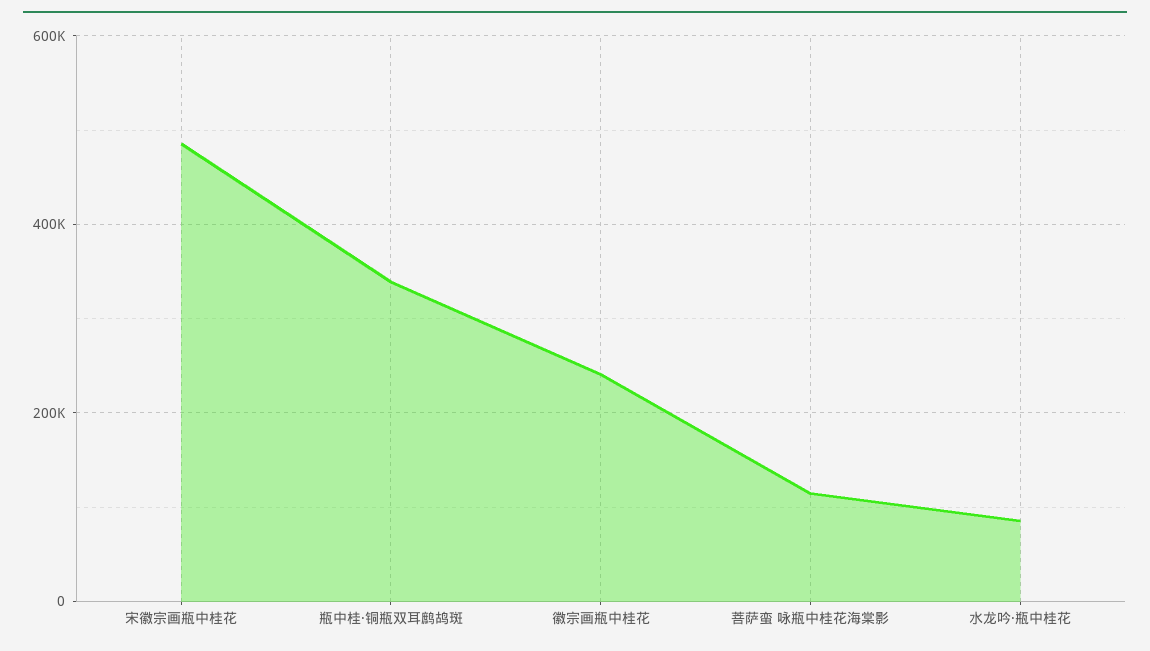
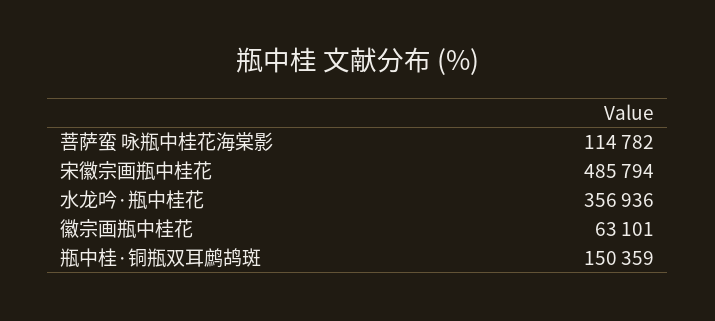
瓶中桂·铜瓶双耳鹧鸪斑: 340000 -> 150359
徽宗画瓶中桂花: 240000 -> 63101
水龙吟·瓶中桂花: 80000 -> 356936

